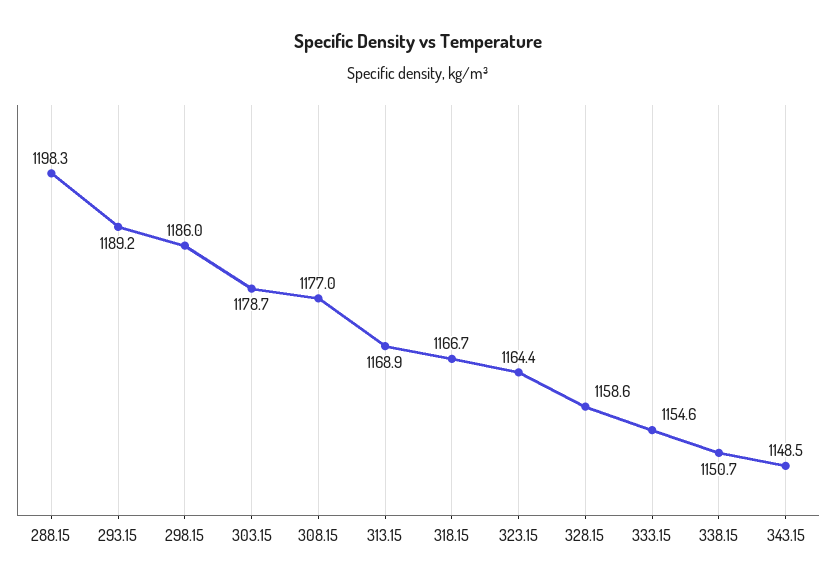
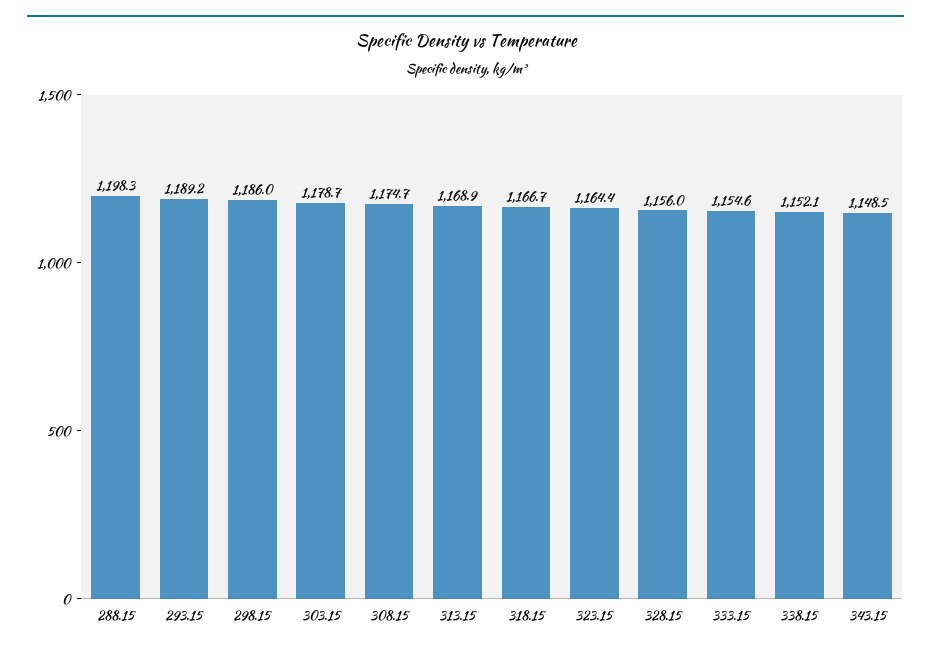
308.15: 1177 -> 1174.7
328.15: 1158.6 -> 1156
338.15: 1150.7 -> 1152.1

